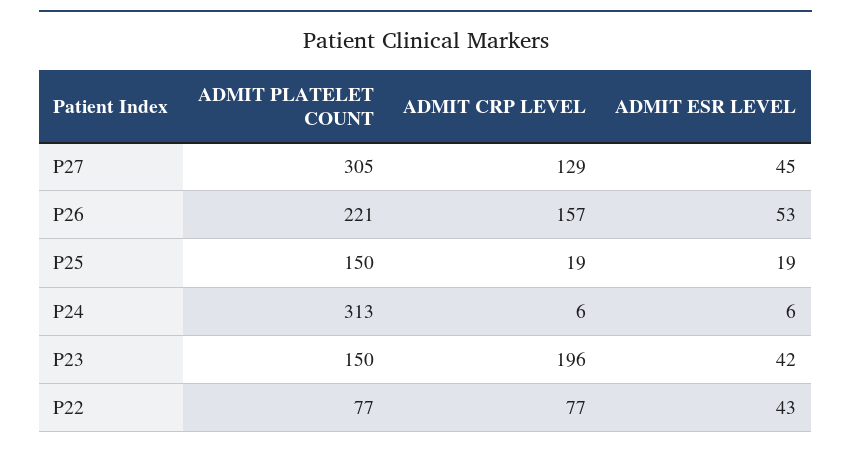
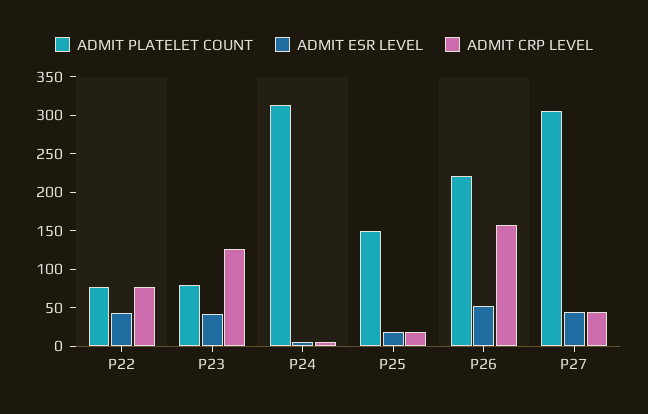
ADMIT CRP LEVEL, P27: 129 -> 50
ADMIT PLATELET COUNT, P23: 150 -> 75
ADMIT CRP LEVEL, P23: 196 -> 125

